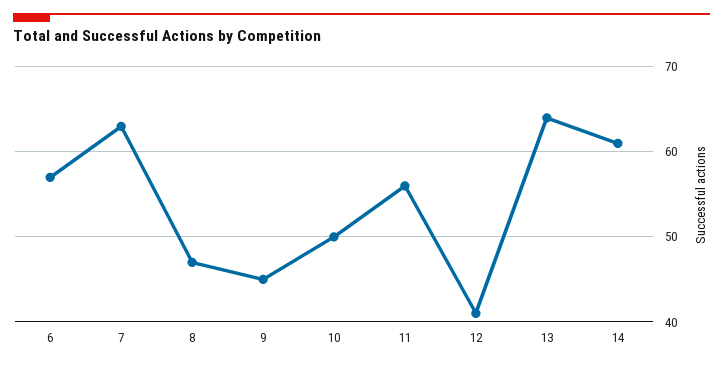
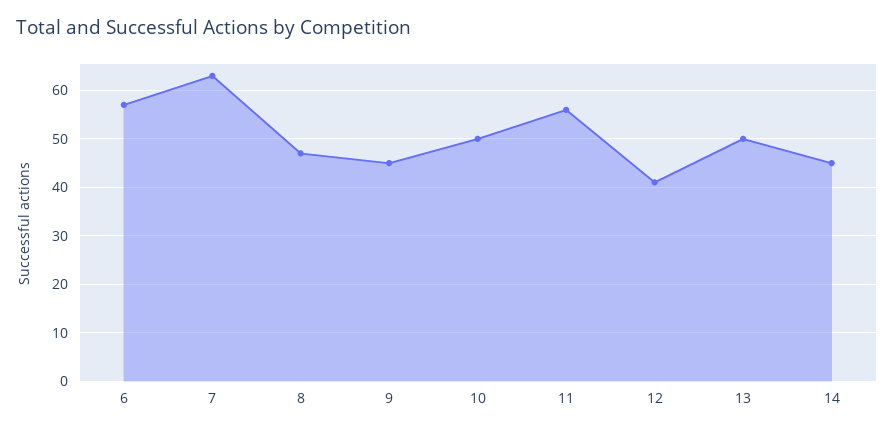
13: 64 -> 50
14: 61 -> 45

